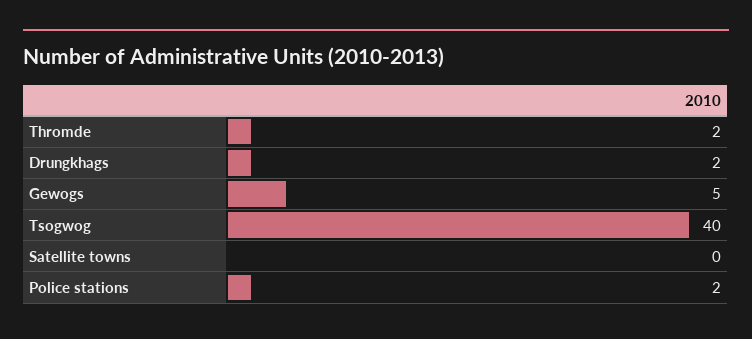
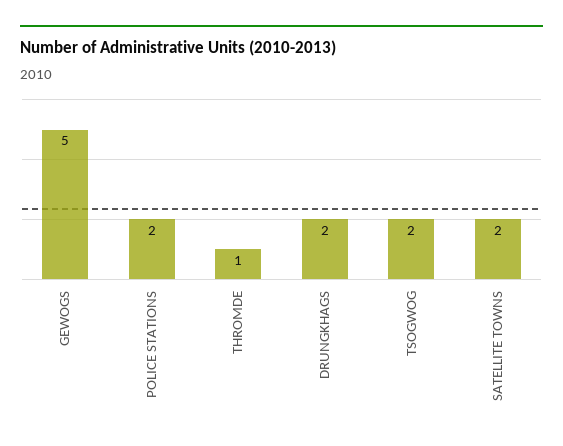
Thromde: 2 -> 1
Tsogwog: 40 -> 2
Satellite towns: 0 -> 2

